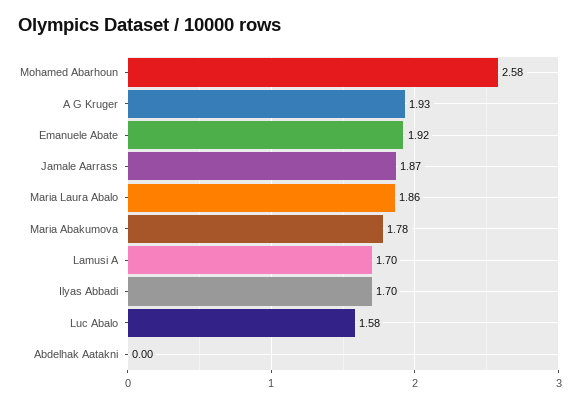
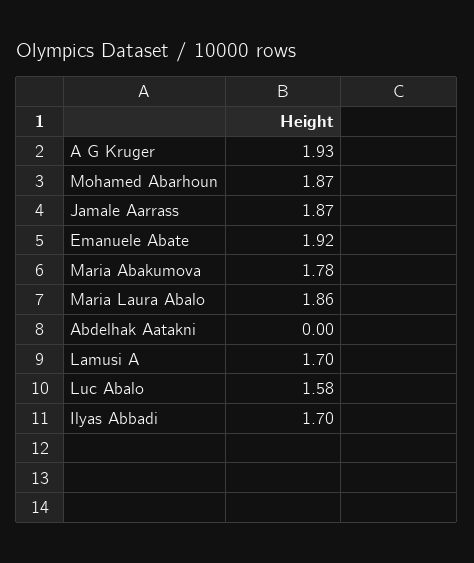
Mohamed Abarhoun: 2.58 -> 1.87

